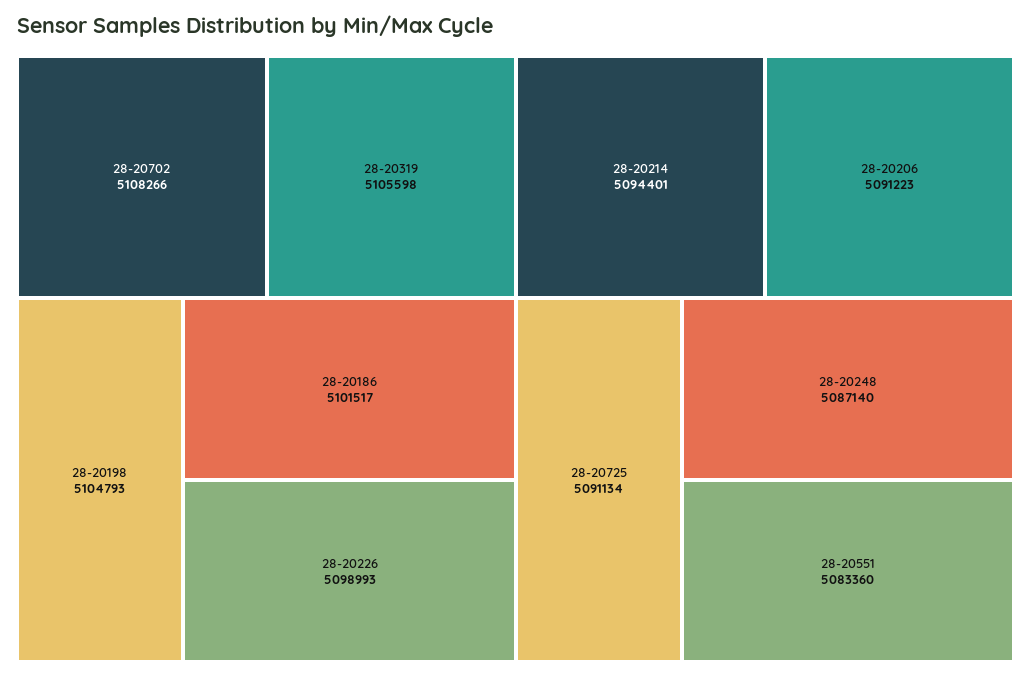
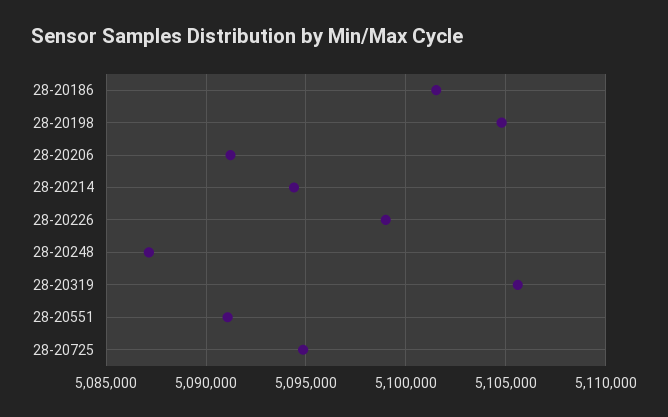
28-20702: 5108266 -> none
28-20725: 5091134 -> 5095000
28-20551: 5083360 -> 5091000

